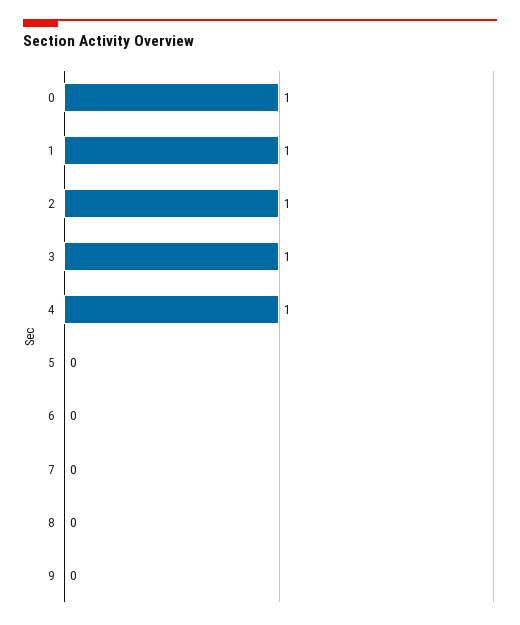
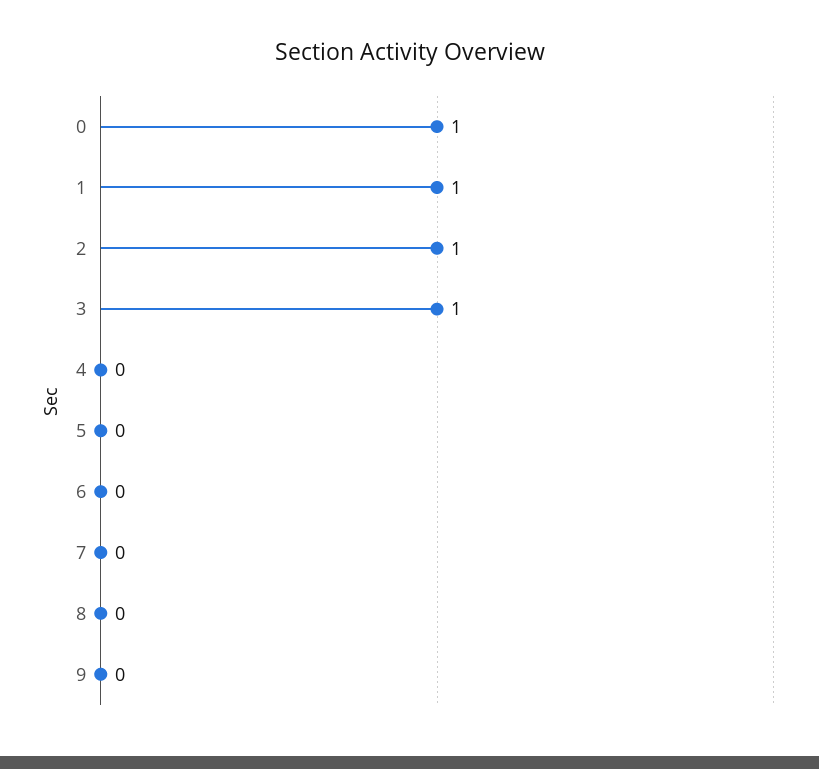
4: 1 -> 0

